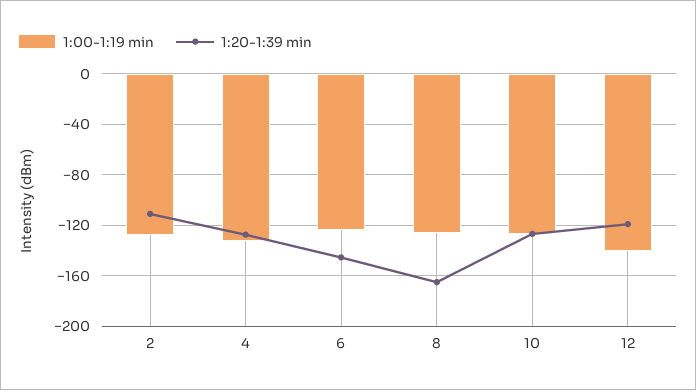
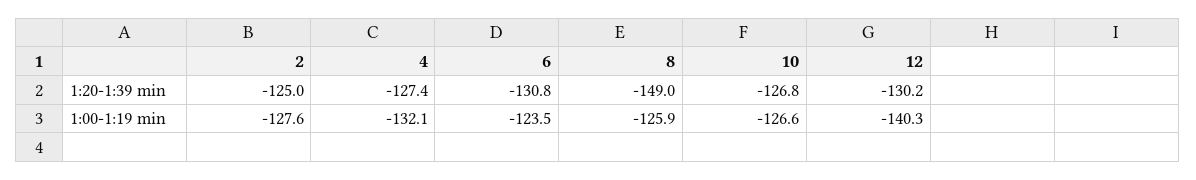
1:20-1:39 min, 2: -110 -> -125
1:20-1:39 min, 6: -145 -> -130.8
1:20-1:39 min, 8: -165 -> -149
1:20-1:39 min, 12: -120 -> -130.2

